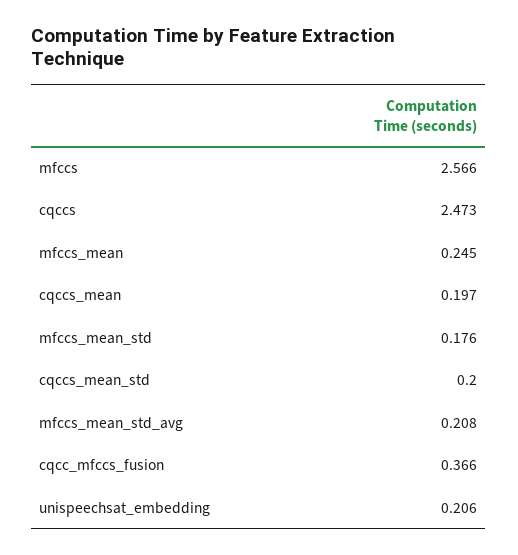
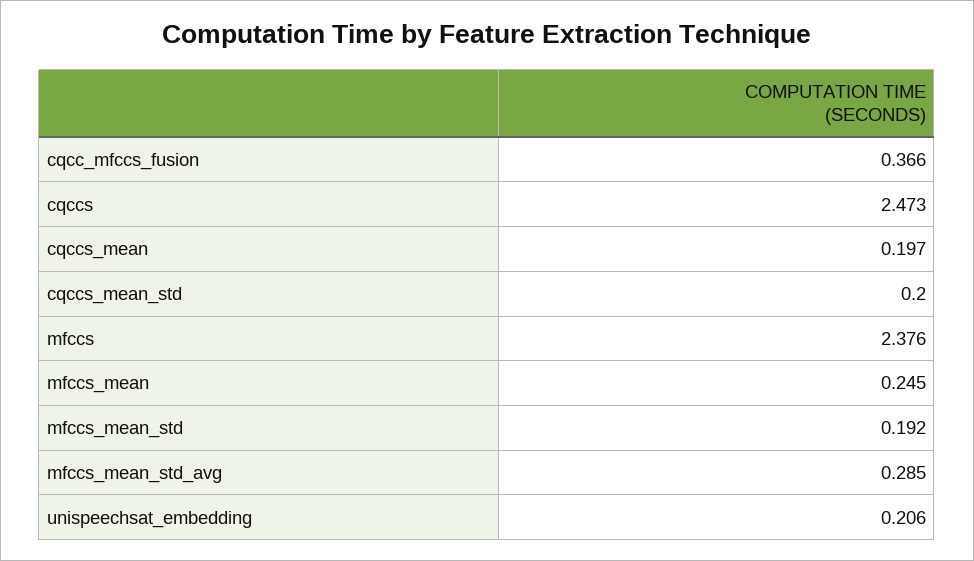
mfccs: 2.566 -> 2.376
mfccs_mean_std: 0.176 -> 0.192
mfccs_mean_std_avg: 0.208 -> 0.285

